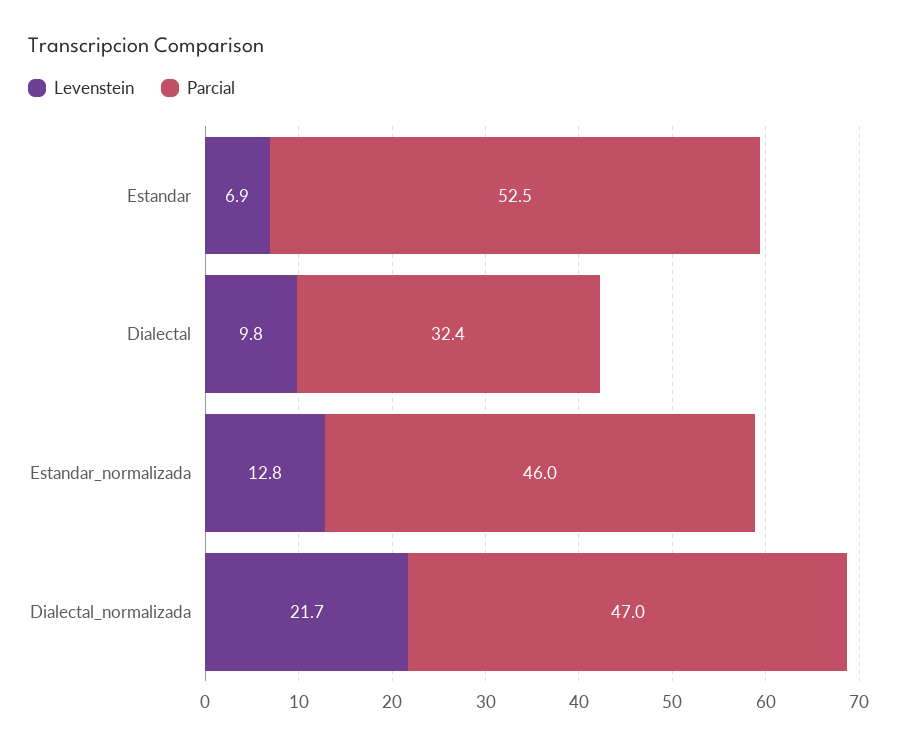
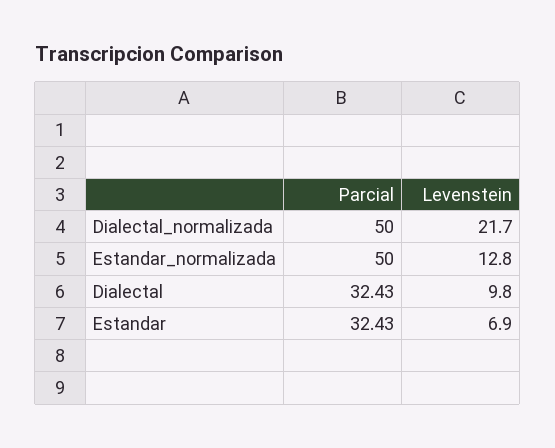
Parcial, Estandar: 52.5 -> 32.43
Parcial, Estandar_normalizada: 46 -> 50
Parcial, Dialectal_normalizada: 47 -> 50

